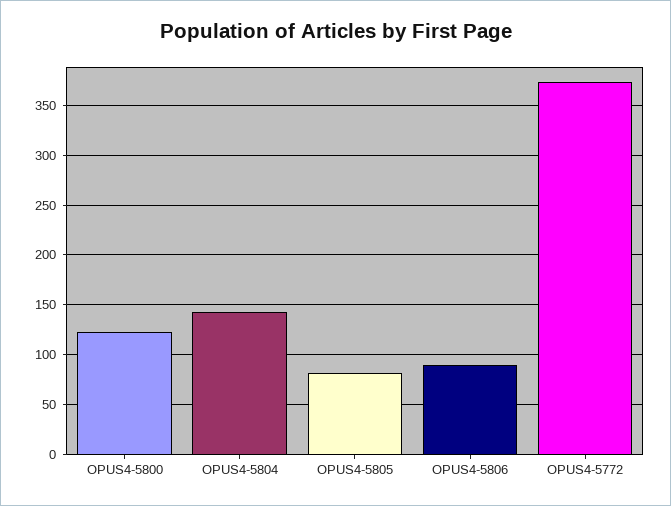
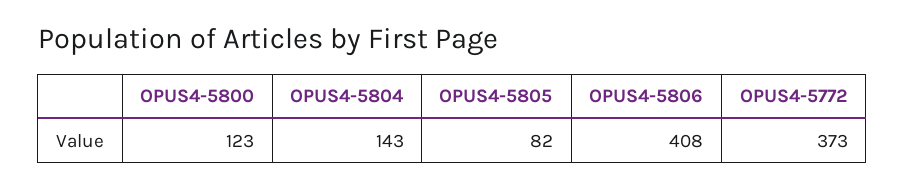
OPUS4-5806: 90 -> 408

